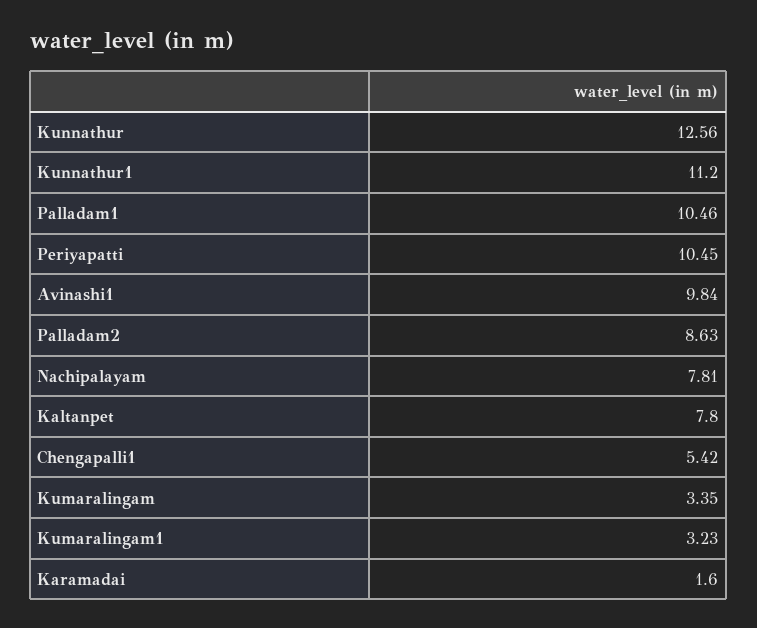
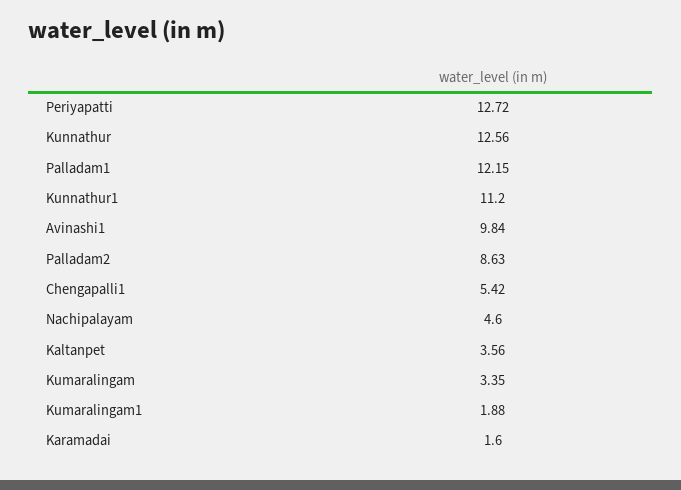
Palladam1: 10.46 -> 12.15
Periyapatti: 10.45 -> 12.72
Nachipalayam: 7.81 -> 4.6
Kaltanpet: 7.8 -> 3.56
Kumaralingam1: 3.23 -> 1.88

